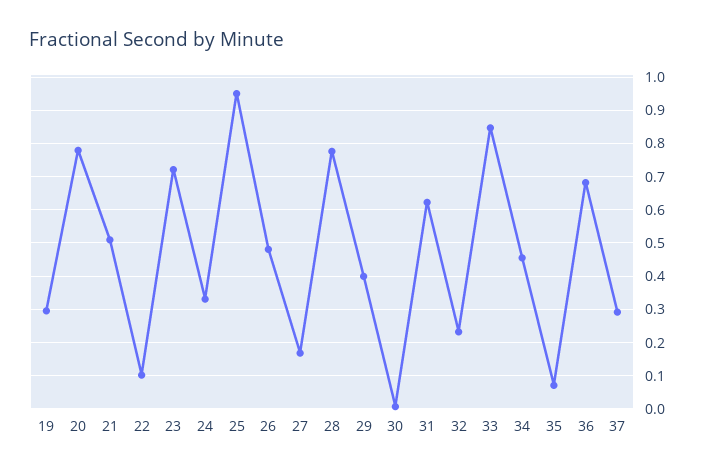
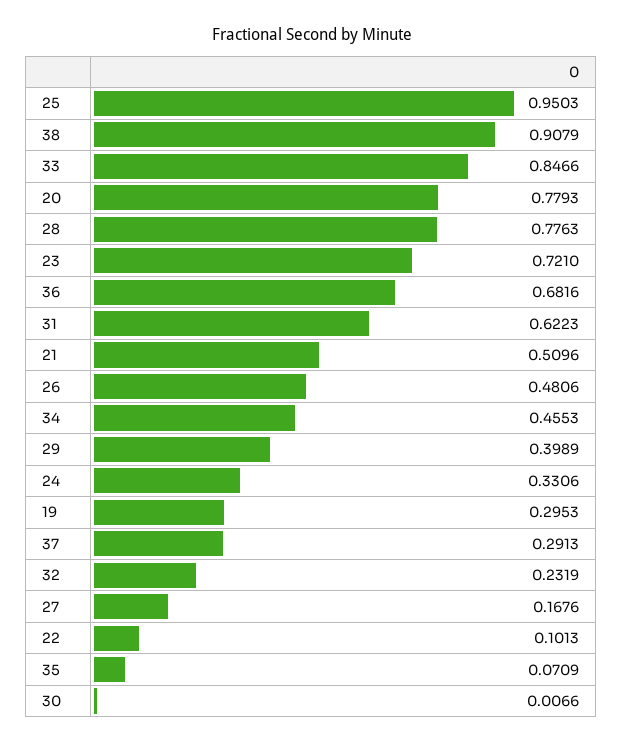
38: none -> 0.9079

